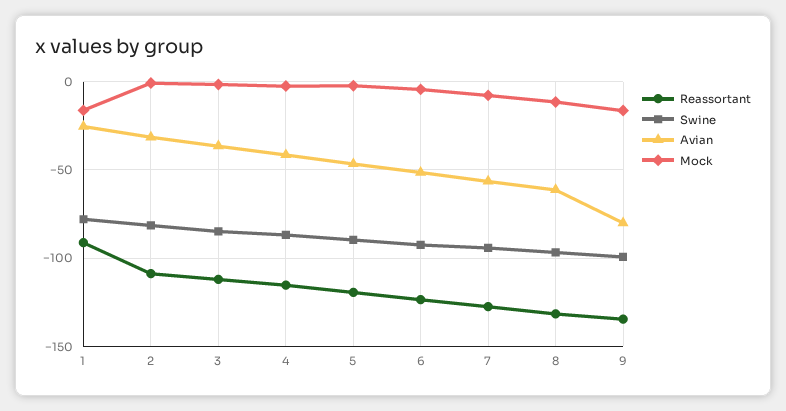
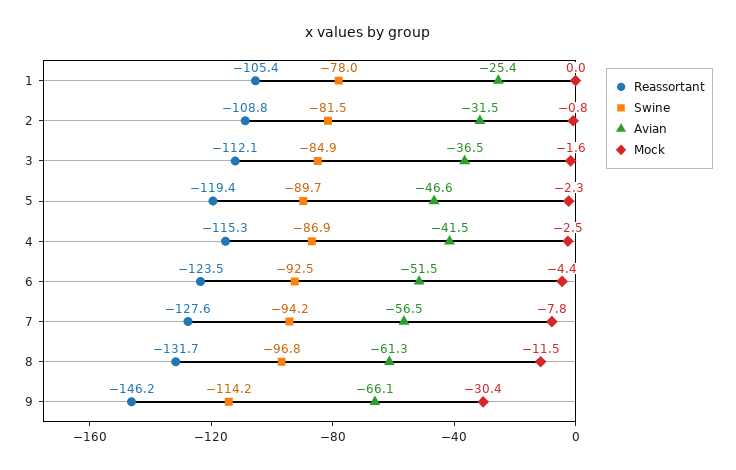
Reassortant, 1: -90 -> -105.4
Mock, 1: -15 -> 0
Reassortant, 9: -135 -> -146.2
Swine, 9: -100 -> -114.2
Avian, 9: -80 -> -66.1
Mock, 9: -15 -> -30.4

